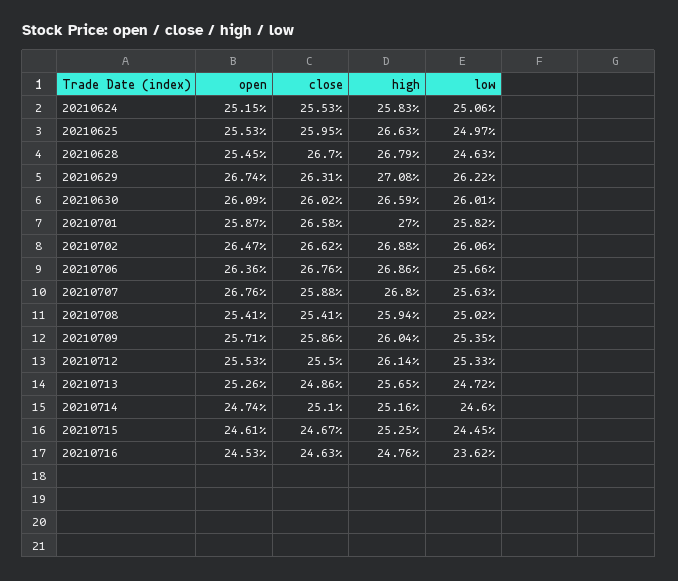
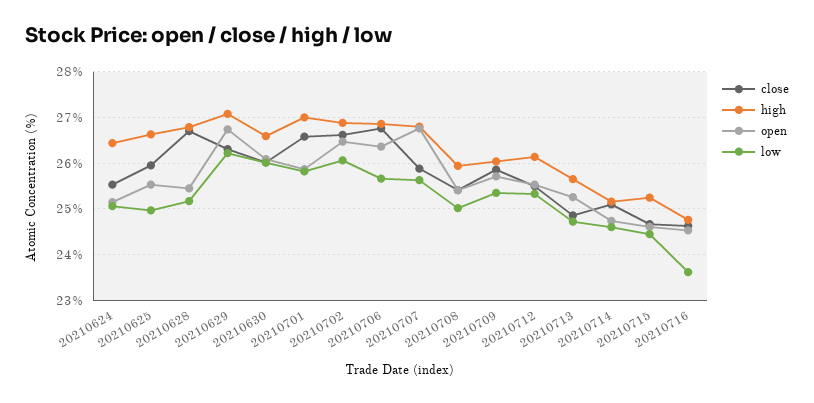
high, 20210624: 25.83 -> 26.4
low, 20210628: 24.63 -> 25.2

